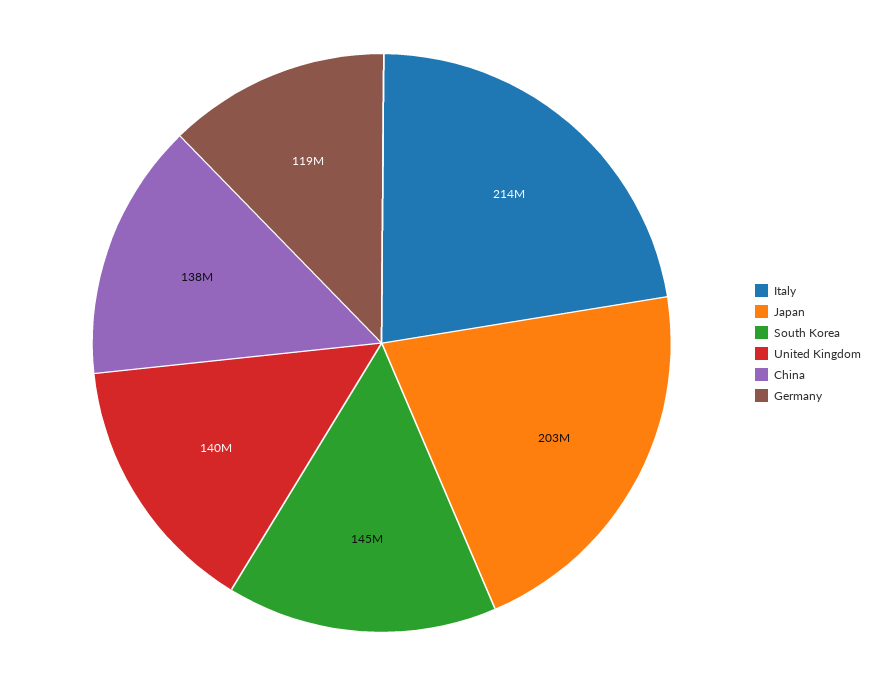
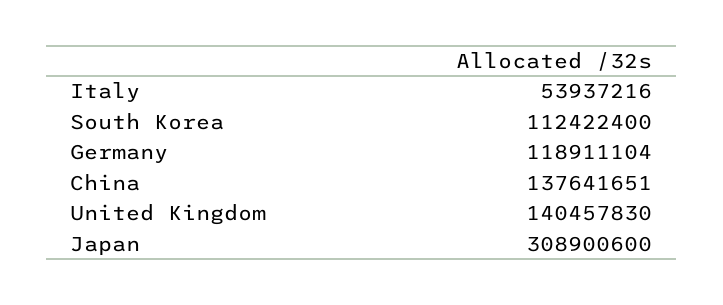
Italy: 214000000 -> 53937216
Japan: 203000000 -> 308900600
South Korea: 145000000 -> 112422400

